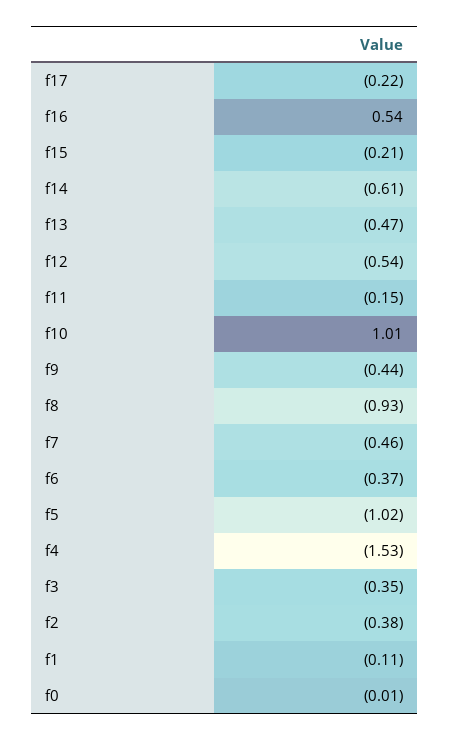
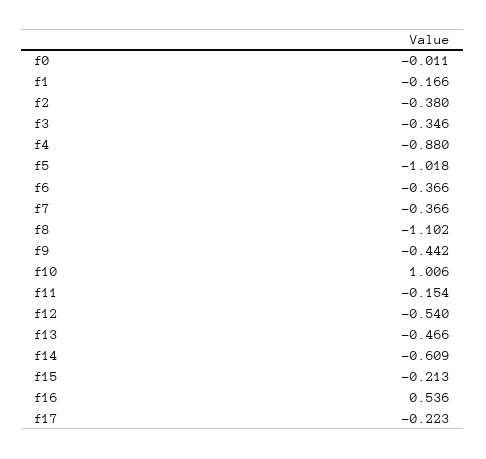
f8: -0.93 -> -1.102
f7: -0.46 -> -0.366
f4: -1.53 -> -0.88
f1: -0.11 -> -0.166

